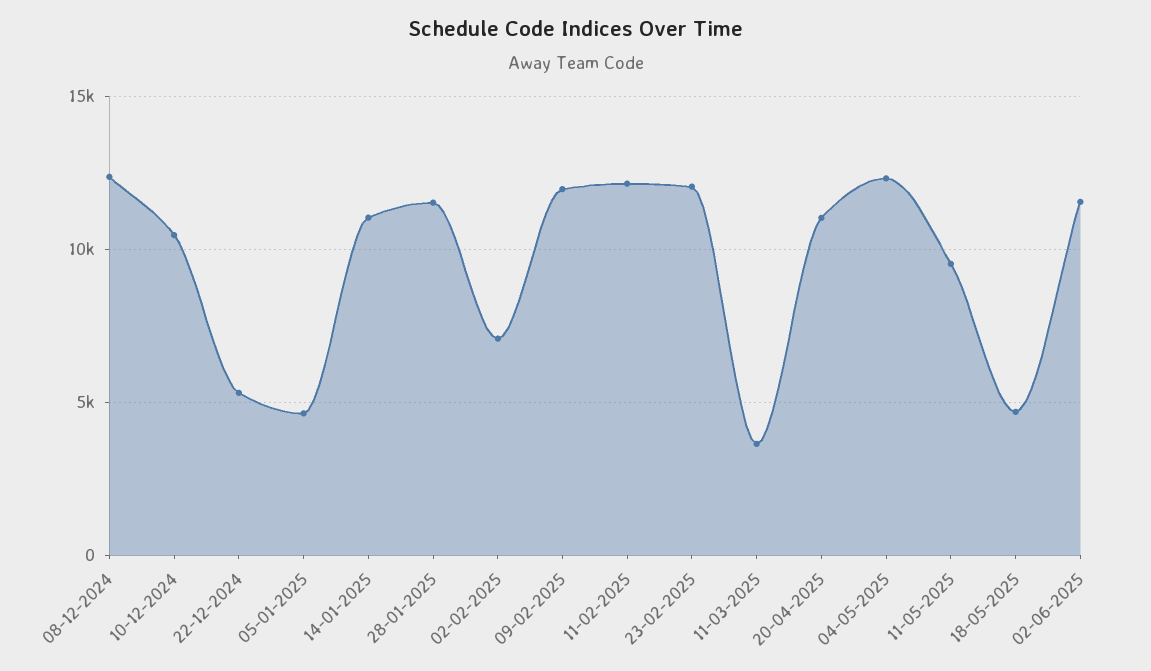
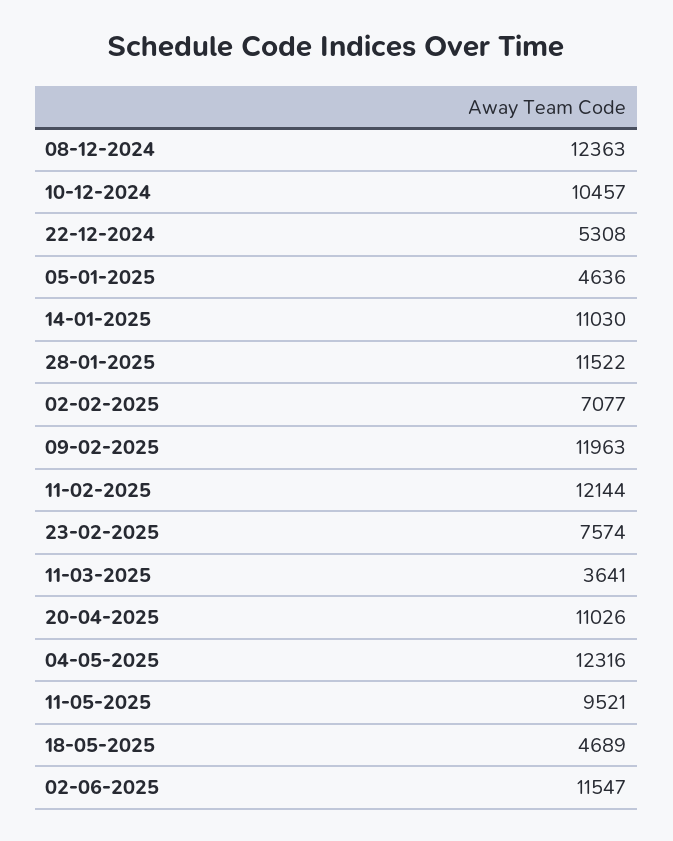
23-02-2025: 12000 -> 7574

